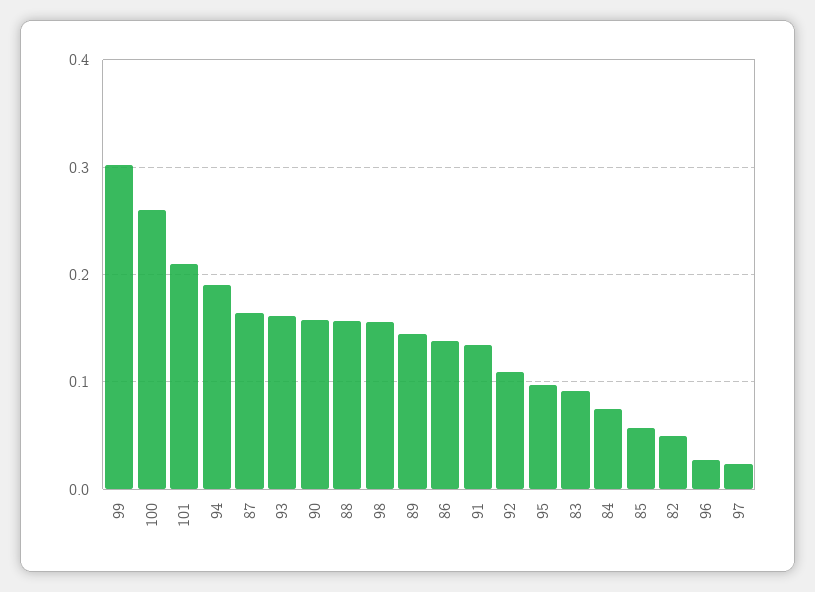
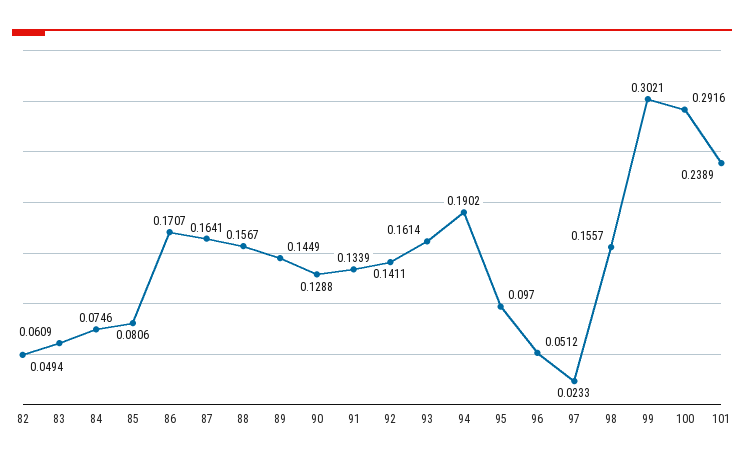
100: 0.26 -> 0.2916
101: 0.21 -> 0.2389
90: 0.16 -> 0.1288
86: 0.14 -> 0.1707
92: 0.11 -> 0.1411
83: 0.09 -> 0.0609
85: 0.06 -> 0.0806
96: 0.03 -> 0.0512

